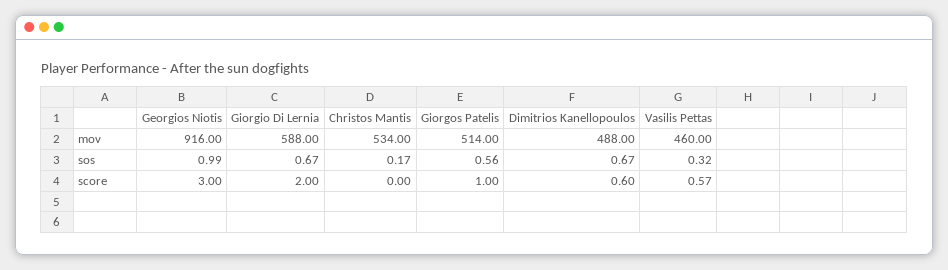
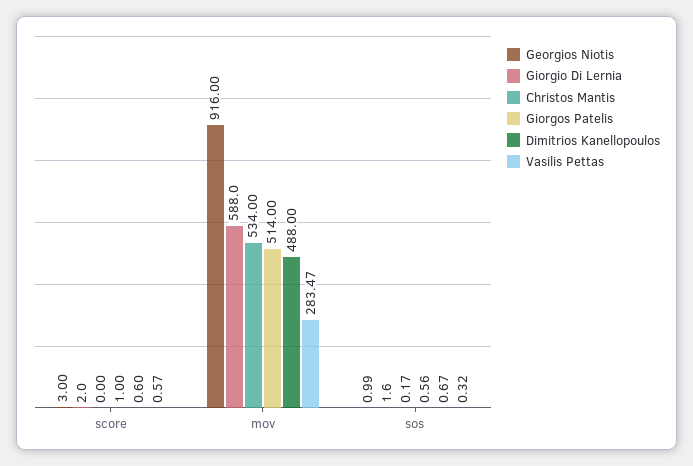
Vasilis Pettas, mov: 460 -> 283.47
Giorgio Di Lernia, sos: 0.67 -> 1.6

